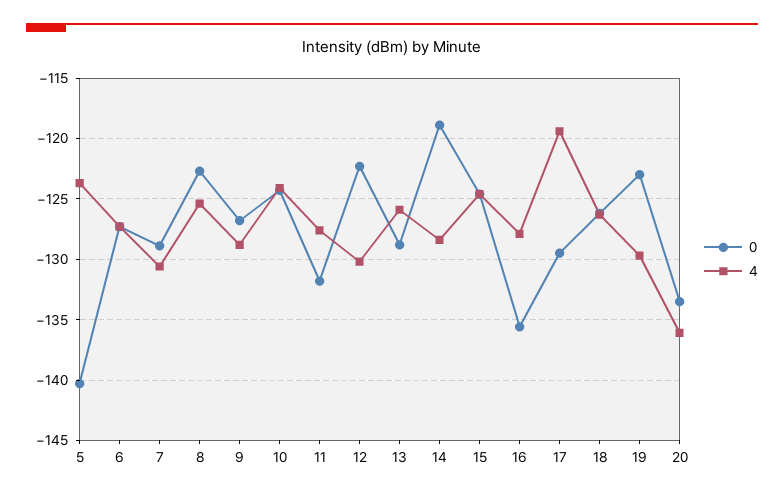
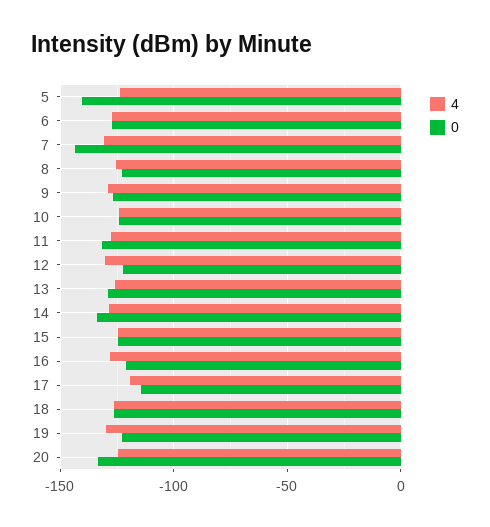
0, 7: -129 -> -145
0, 14: -119 -> -135
0, 16: -135.5 -> -120
0, 17: -129.5 -> -115
4, 20: -136 -> -125

